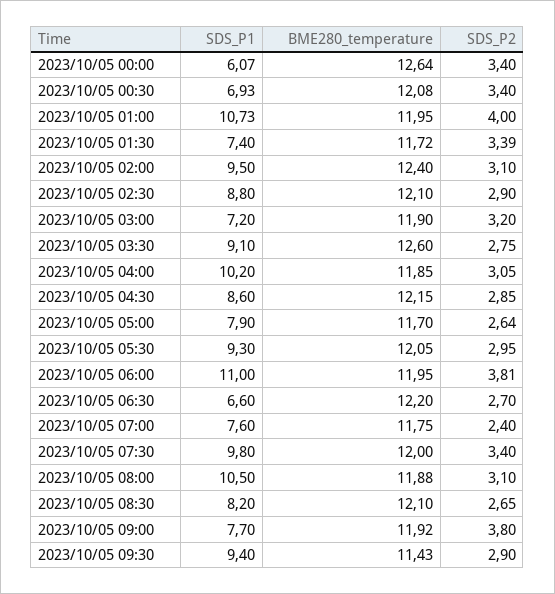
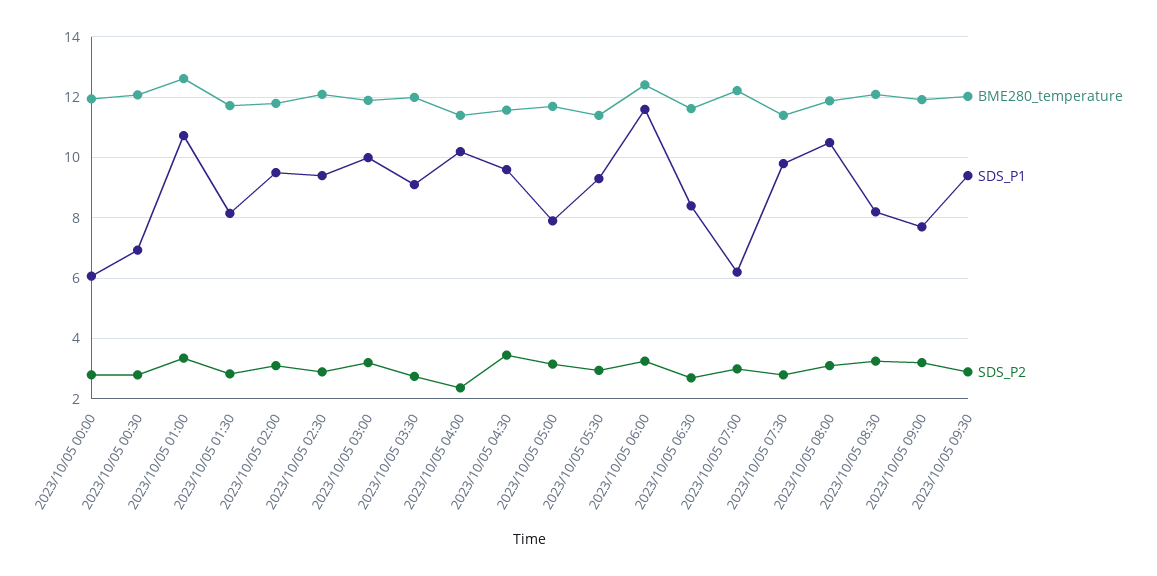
BME280_temperature, 2023/10/05 00:00: 12.64 -> 12
SDS_P2, 2023/10/05 00:00: 3.4 -> 2.8
SDS_P2, 2023/10/05 00:30: 3.4 -> 2.8
BME280_temperature, 2023/10/05 01:00: 11.95 -> 12.6
SDS_P2, 2023/10/05 01:00: 4 -> 3.4
SDS_P1, 2023/10/05 01:30: 7.4 -> 8.2
SDS_P2, 2023/10/05 01:30: 3.39 -> 2.8
BME280_temperature, 2023/10/05 02:00: 12.4 -> 11.8
SDS_P1, 2023/10/05 02:30: 8.8 -> 9.4
SDS_P1, 2023/10/05 03:00: 7.2 -> 10
BME280_temperature, 2023/10/05 03:30: 12.6 -> 12
BME280_temperature, 2023/10/05 04:00: 11.85 -> 11.4
SDS_P2, 2023/10/05 04:00: 3.05 -> 2.4
SDS_P1, 2023/10/05 04:30: 8.6 -> 9.6
BME280_temperature, 2023/10/05 04:30: 12.15 -> 11.6
SDS_P2, 2023/10/05 04:30: 2.85 -> 3.4
SDS_P2, 2023/10/05 05:00: 2.64 -> 3.2
BME280_temperature, 2023/10/05 05:30: 12.05 -> 11.4
SDS_P1, 2023/10/05 06:00: 11 -> 11.6
BME280_temperature, 2023/10/05 06:00: 11.95 -> 12.4
SDS_P2, 2023/10/05 06:00: 3.81 -> 3.2
SDS_P1, 2023/10/05 06:30: 6.6 -> 8.4
BME280_temperature, 2023/10/05 06:30: 12.2 -> 11.6
SDS_P1, 2023/10/05 07:00: 7.6 -> 6.2
BME280_temperature, 2023/10/05 07:00: 11.75 -> 12.2
SDS_P2, 2023/10/05 07:00: 2.4 -> 3
BME280_temperature, 2023/10/05 07:30: 12 -> 11.4
SDS_P2, 2023/10/05 07:30: 3.4 -> 2.8
SDS_P2, 2023/10/05 08:30: 2.65 -> 3.2
SDS_P2, 2023/10/05 09:00: 3.8 -> 3.2
BME280_temperature, 2023/10/05 09:30: 11.43 -> 12

